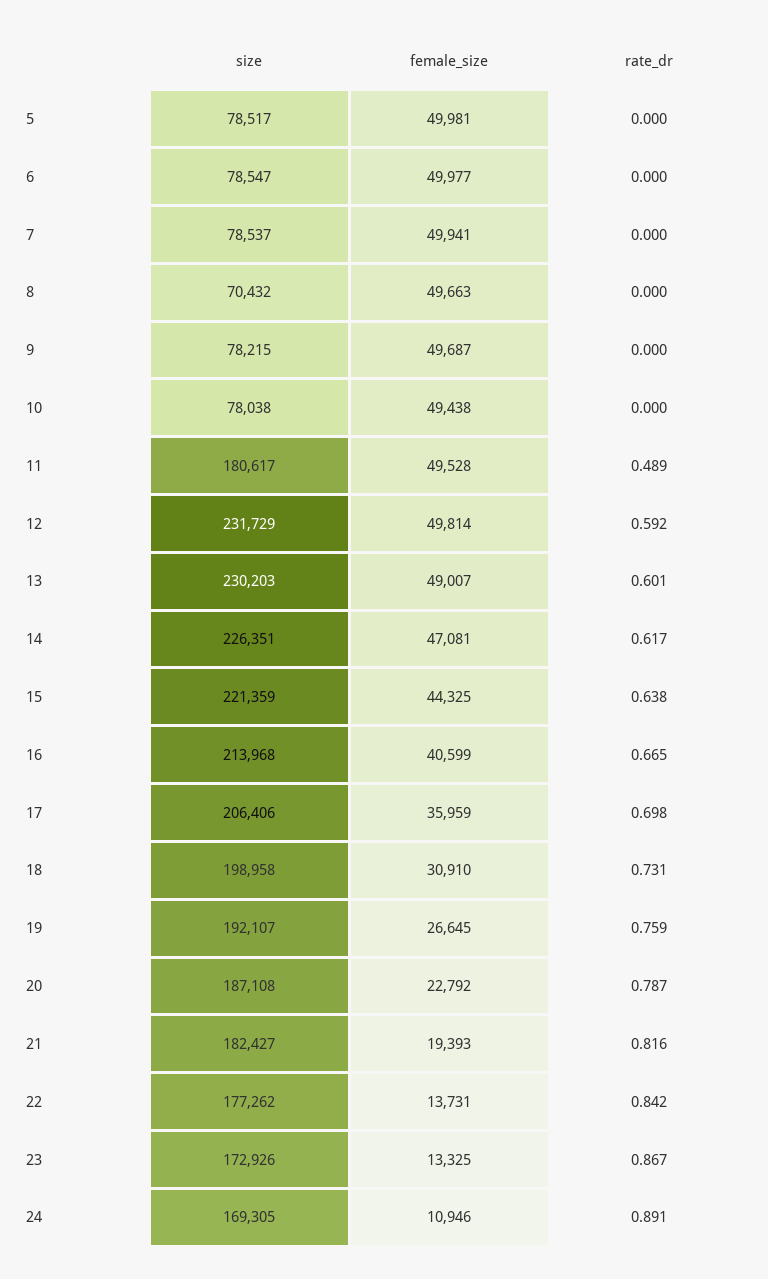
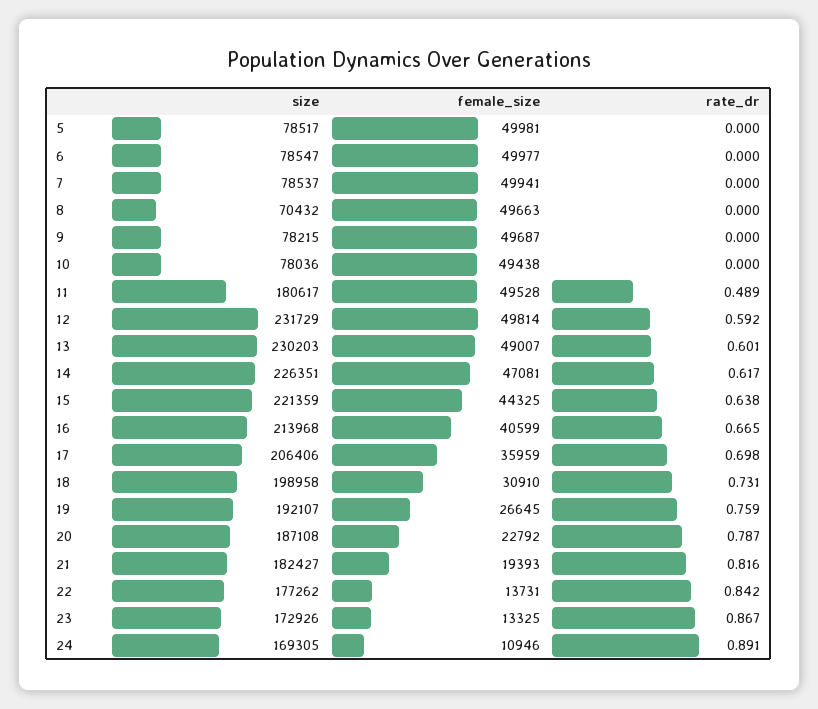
size, 10: 78038 -> 78036

